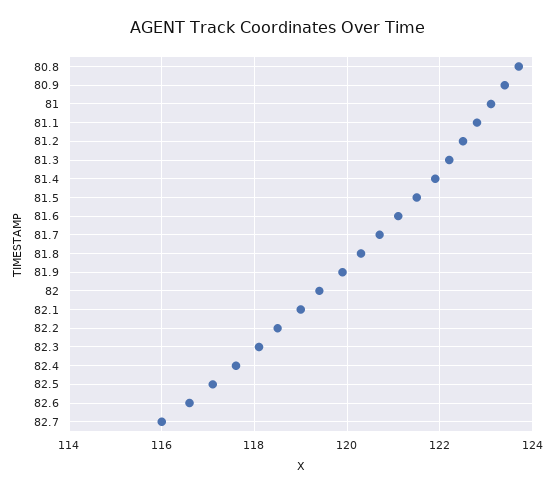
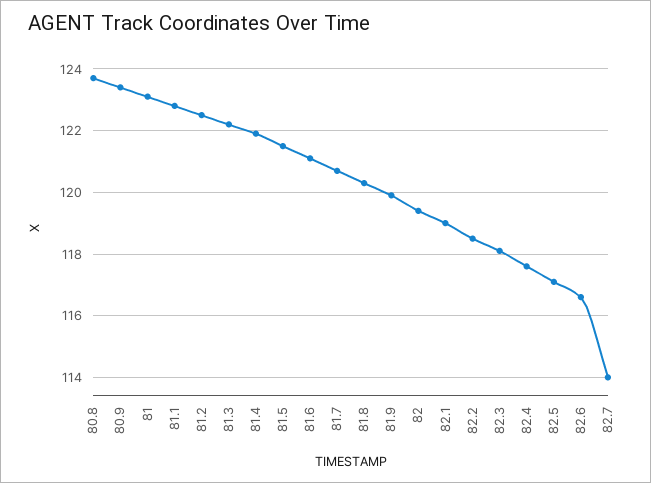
82.7: 116 -> 114

